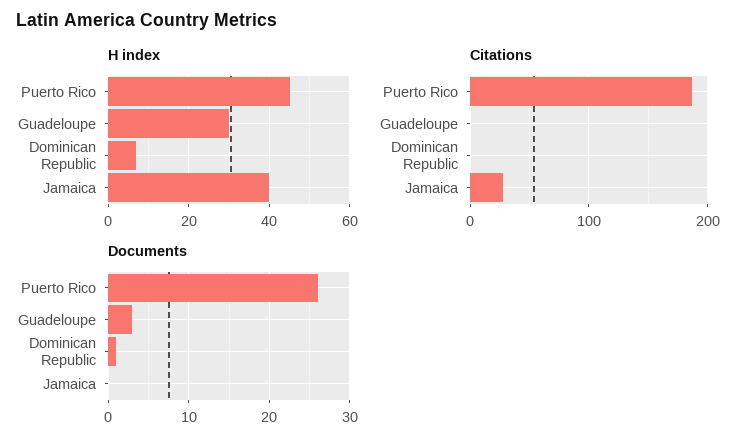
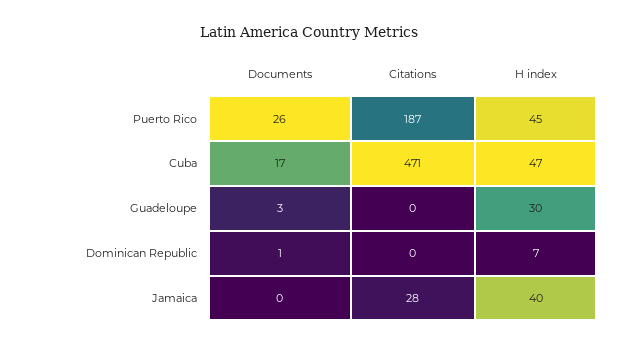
Documents, Cuba: none -> 17
Citations, Cuba: none -> 471
H index, Cuba: none -> 47

